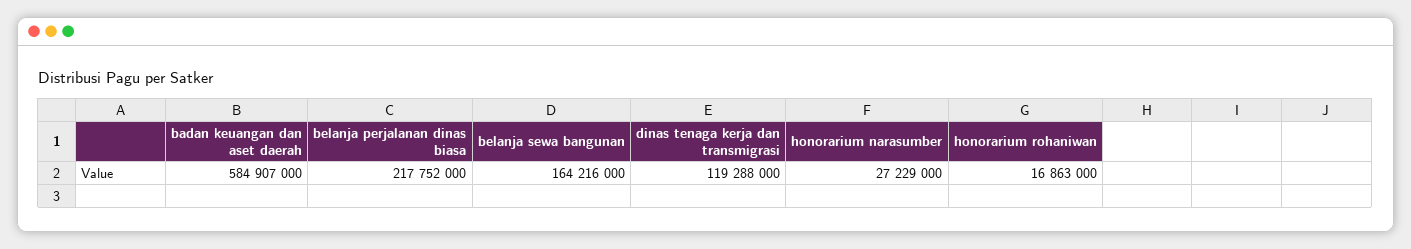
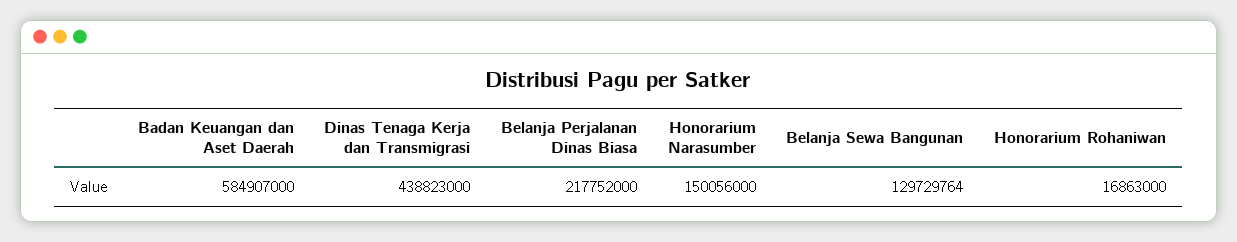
belanja sewa bangunan: 164216000 -> 129729764
dinas tenaga kerja dan transmigrasi: 119288000 -> 438823000
honorarium narasumber: 27229000 -> 150056000

